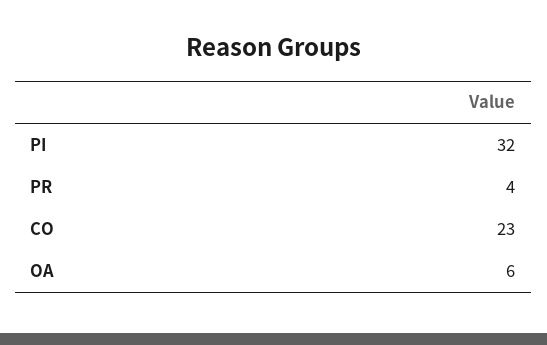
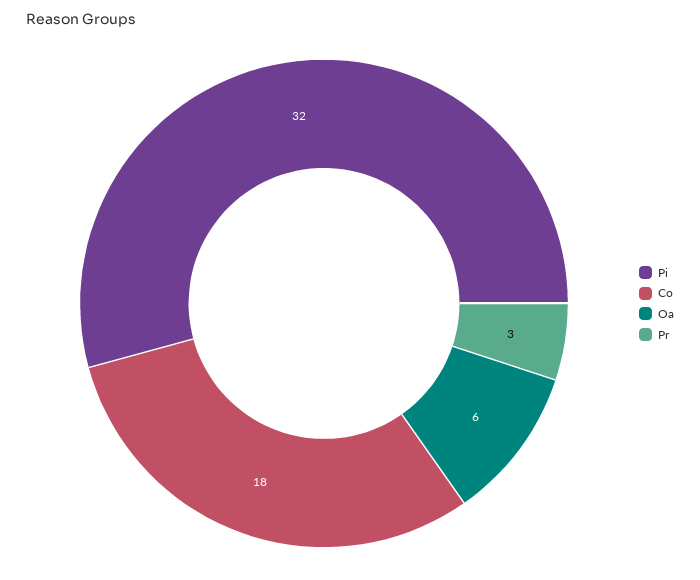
PR: 4 -> 3
CO: 23 -> 18

